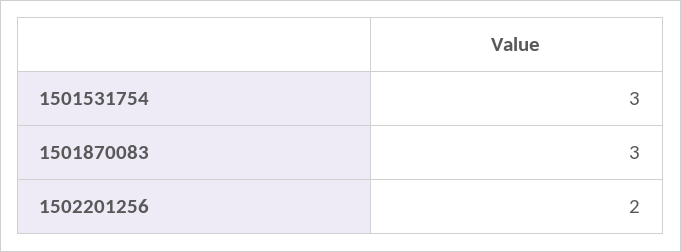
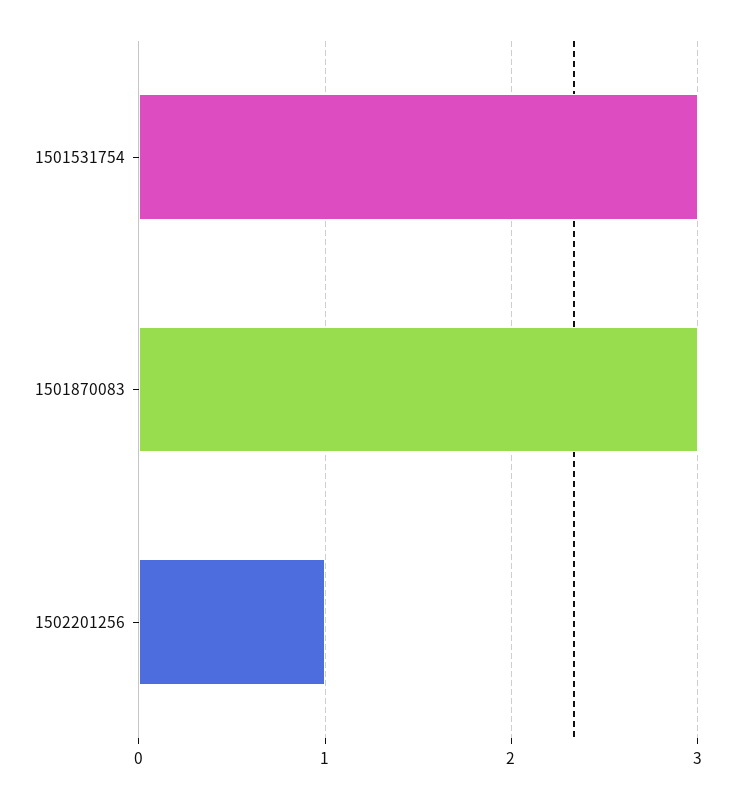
1502201256: 2 -> 1

